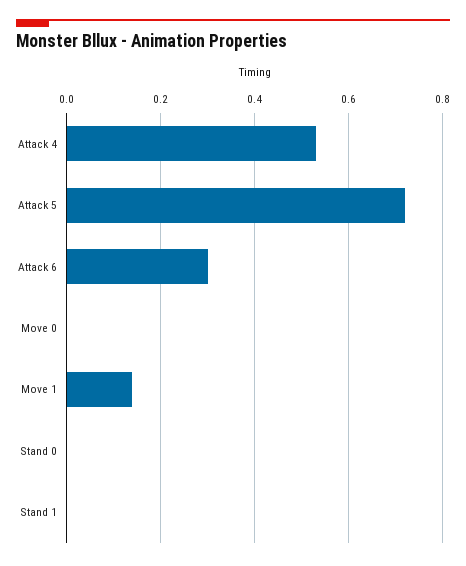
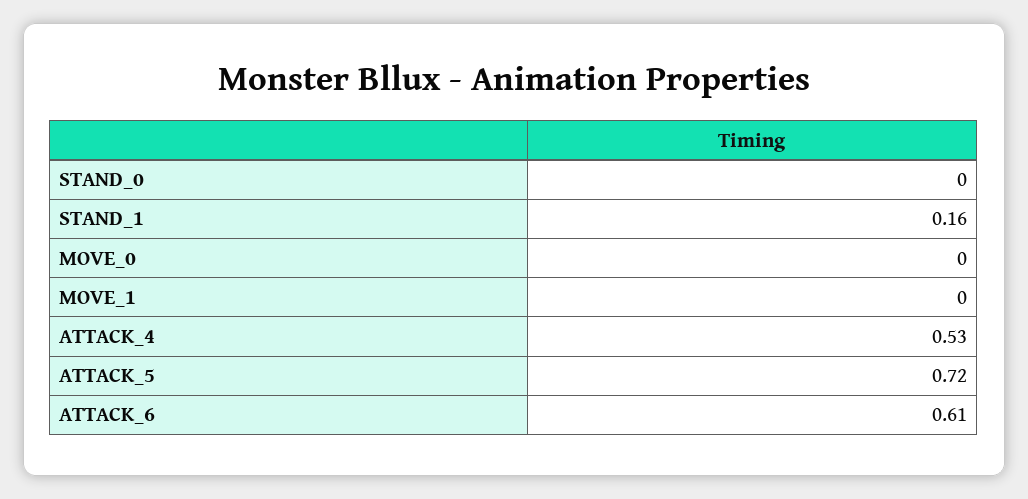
Attack 6: 0.3 -> 0.61
Move 1: 0.15 -> 0
Stand 1: 0 -> 0.16

